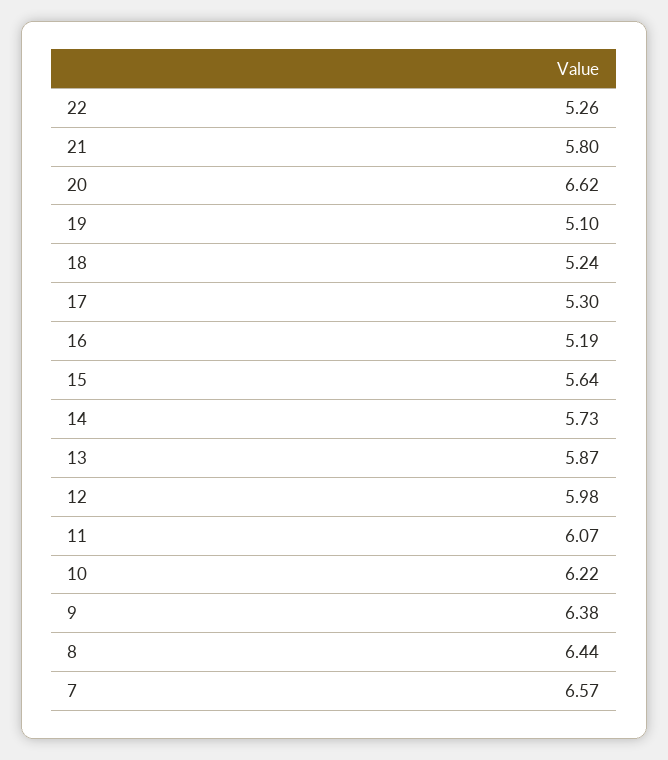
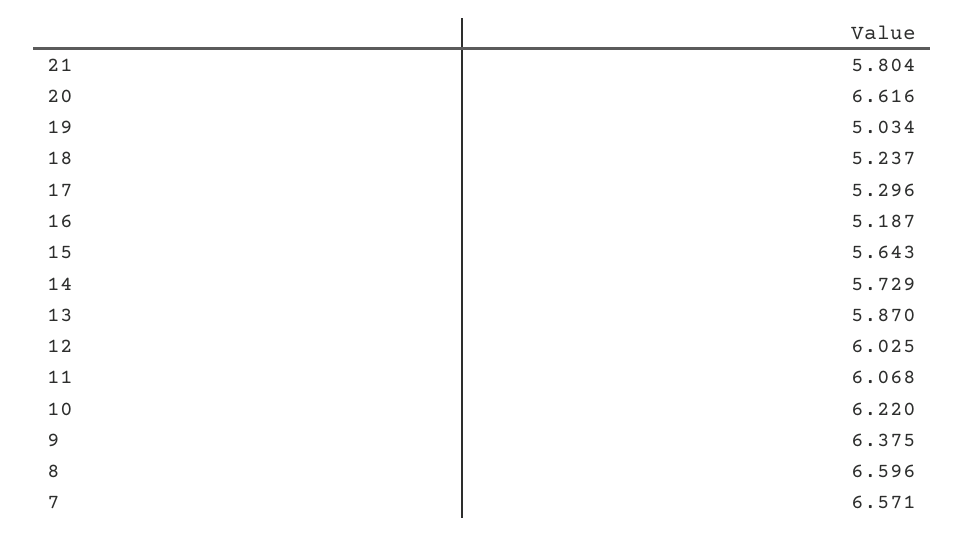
22: 5.26 -> none
19: 5.1 -> 5.034
12: 5.98 -> 6.025
8: 6.44 -> 6.596

